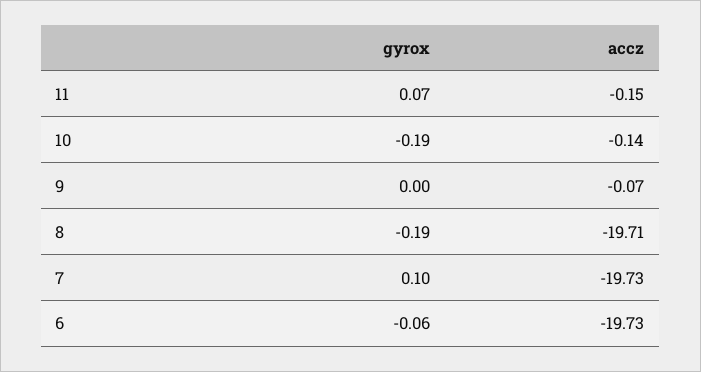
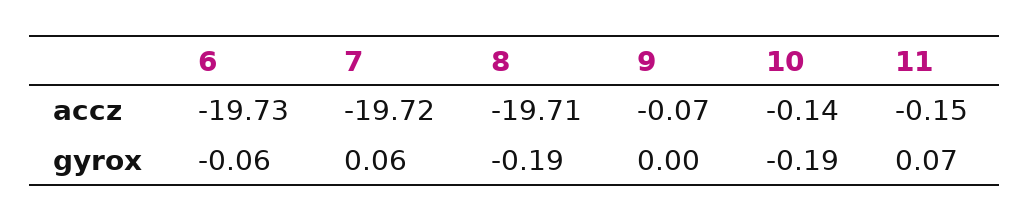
gyrox, 7: 0.1 -> 0.06
accz, 7: -19.73 -> -19.72

